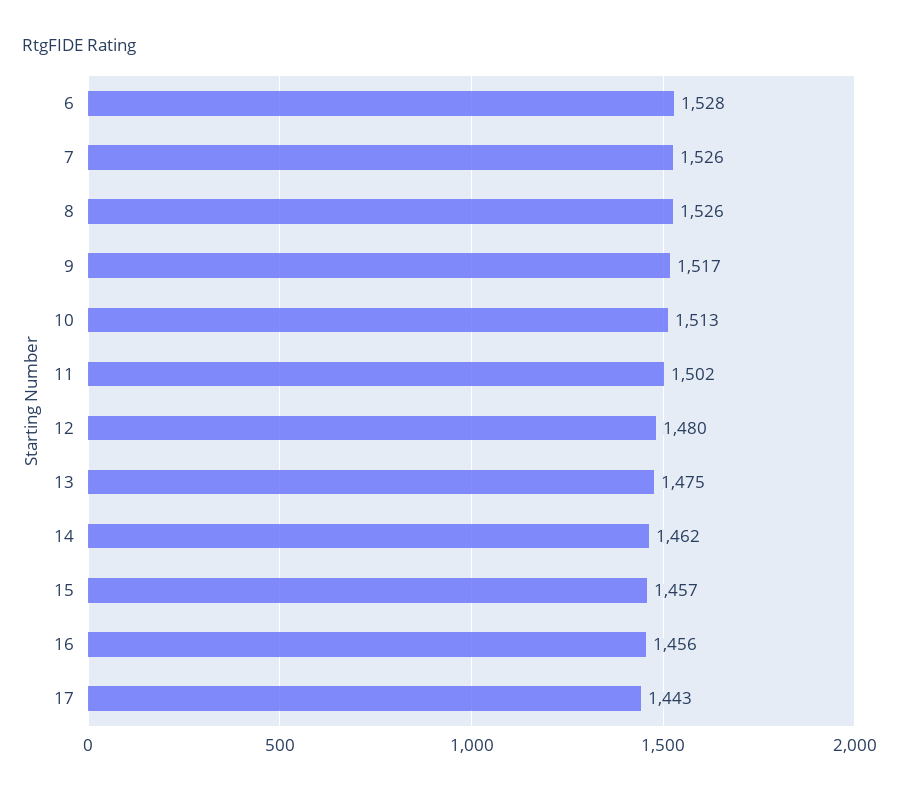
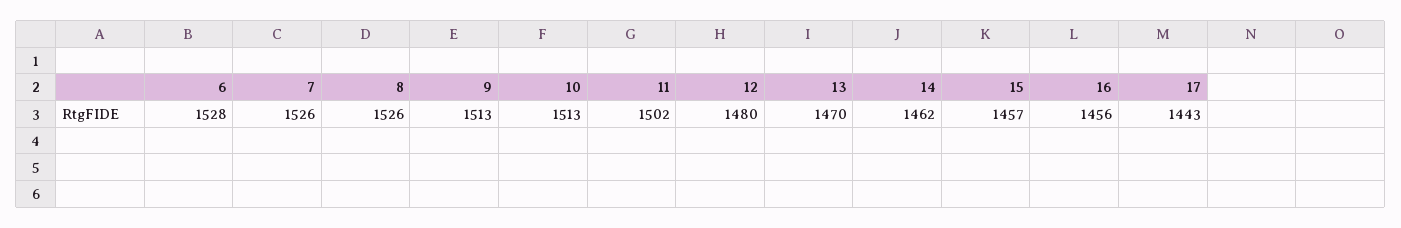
9: 1517 -> 1513
13: 1475 -> 1470

